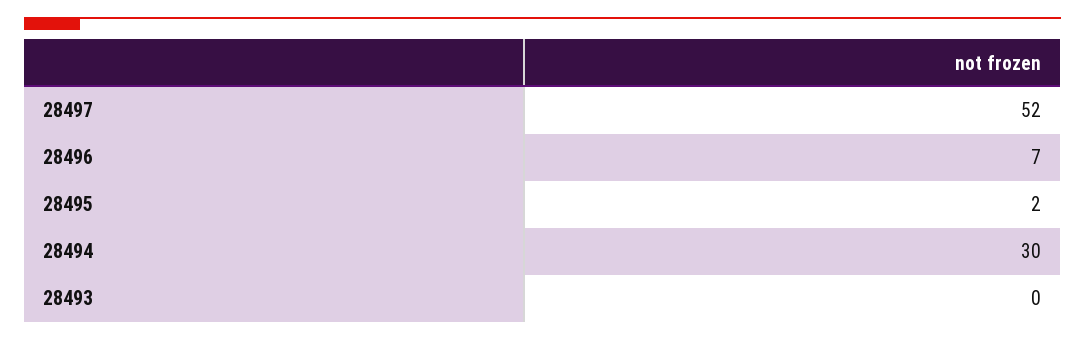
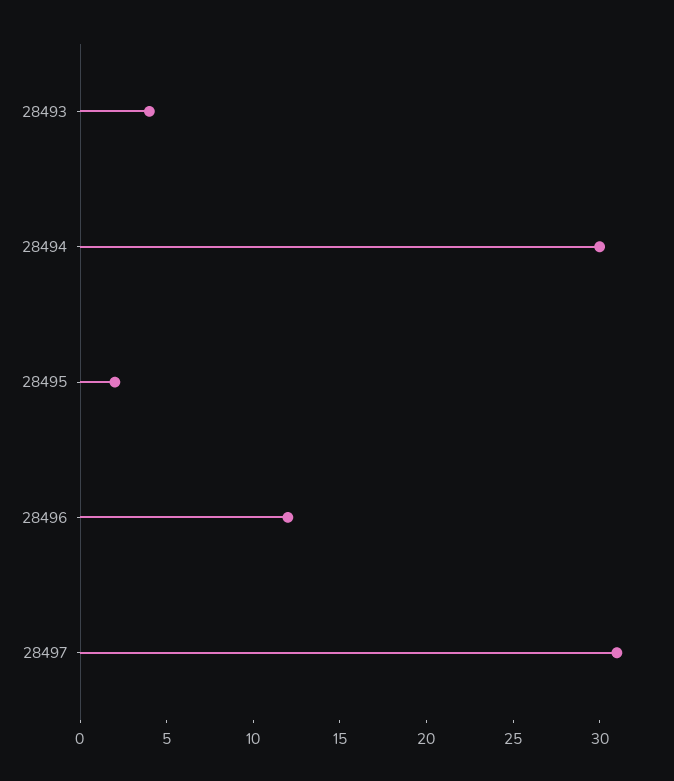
28497: 52 -> 31
28496: 7 -> 12
28493: 0 -> 4

